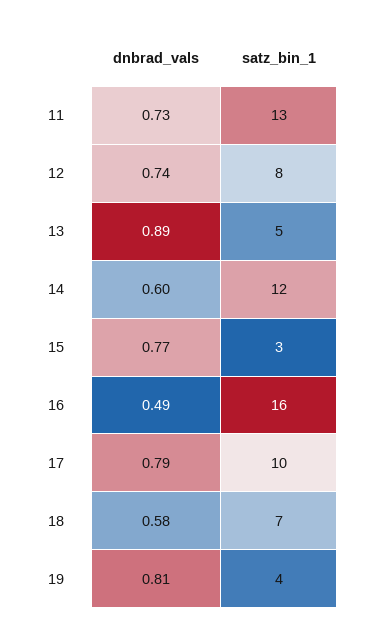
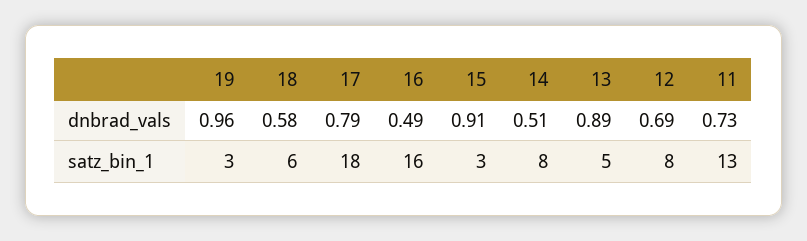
dnbrad_vals, 12: 0.74 -> 0.69
dnbrad_vals, 14: 0.6 -> 0.51
satz_bin_1, 14: 12 -> 8
dnbrad_vals, 15: 0.77 -> 0.91
satz_bin_1, 17: 10 -> 18
satz_bin_1, 18: 7 -> 6
dnbrad_vals, 19: 0.81 -> 0.96
satz_bin_1, 19: 4 -> 3

